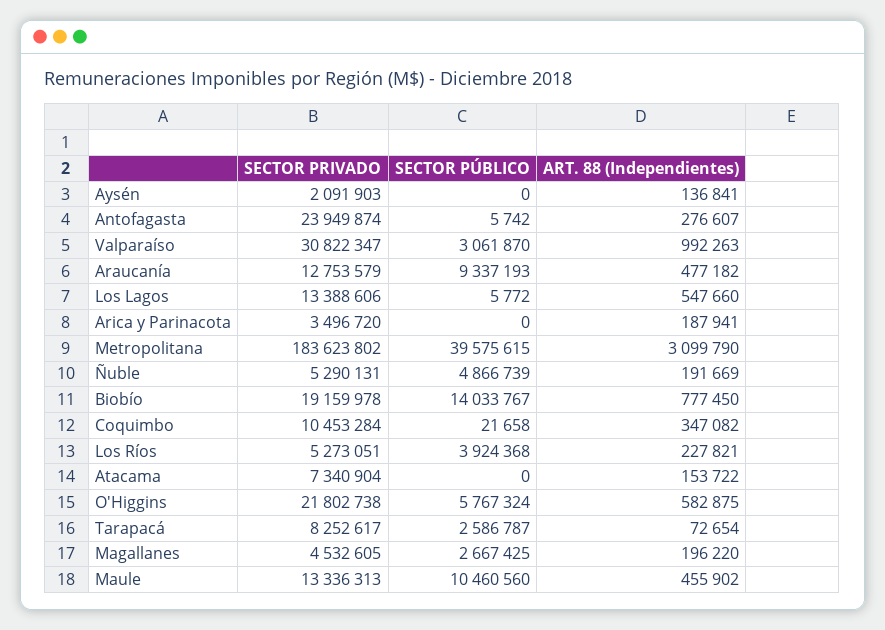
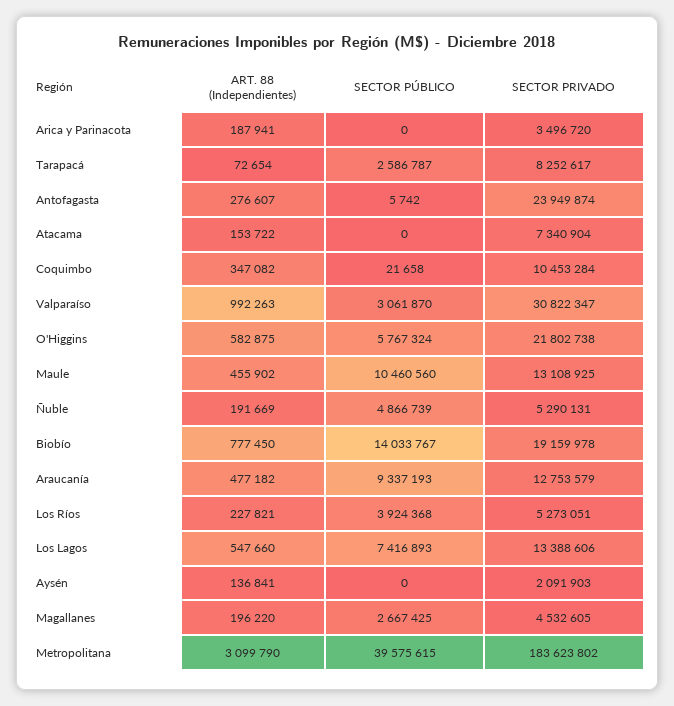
SECTOR PÚBLICO, Los Lagos: 5772 -> 7416893
SECTOR PRIVADO, Maule: 13336313 -> 13108925

